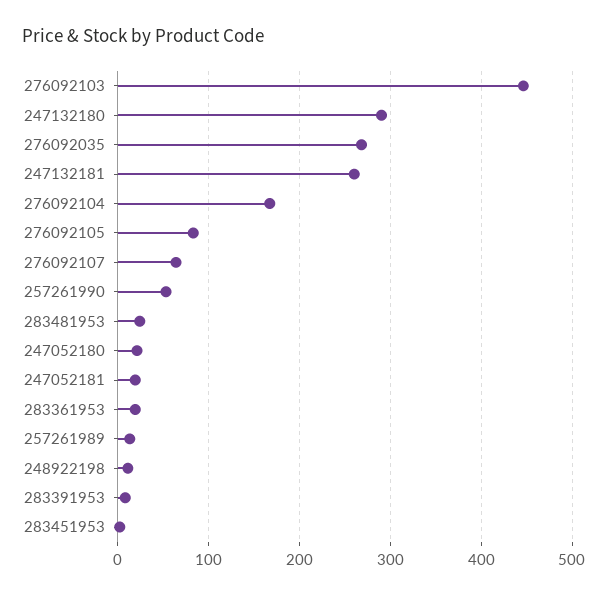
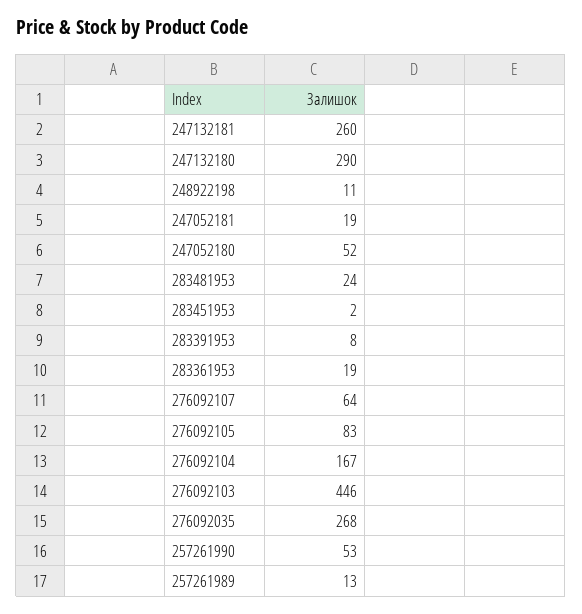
247052180: 20 -> 52

